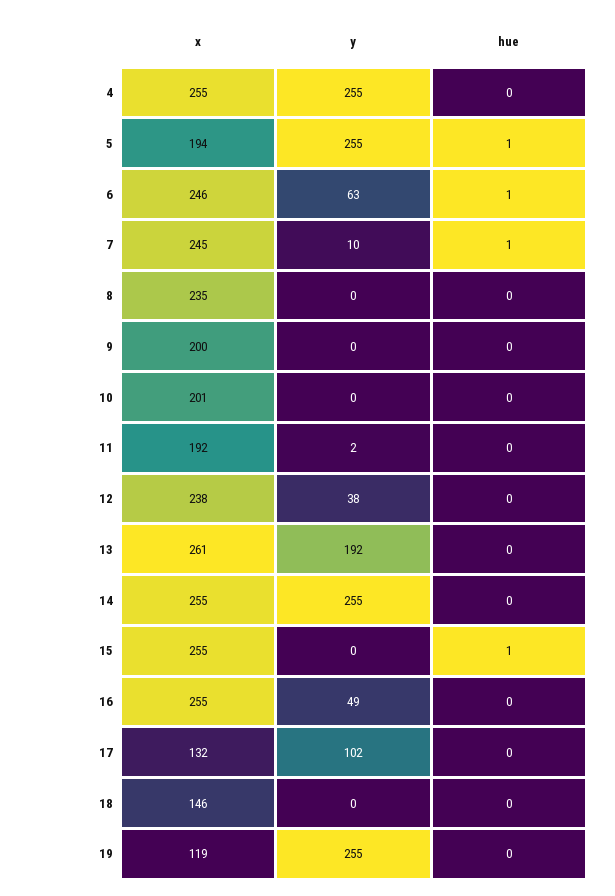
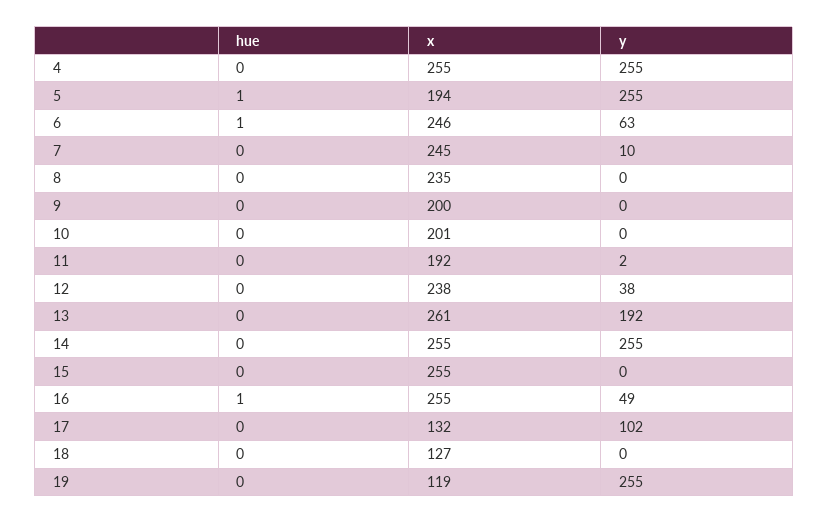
hue, 7: 1 -> 0
hue, 15: 1 -> 0
hue, 16: 0 -> 1
x, 18: 146 -> 127

